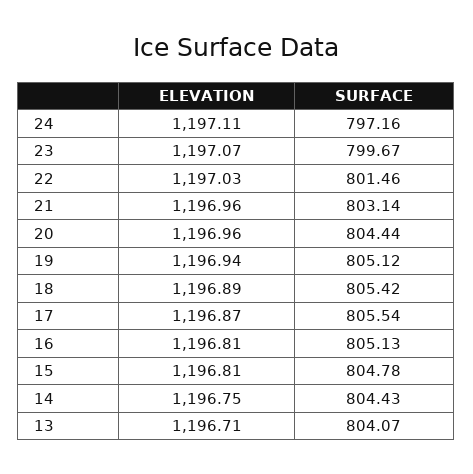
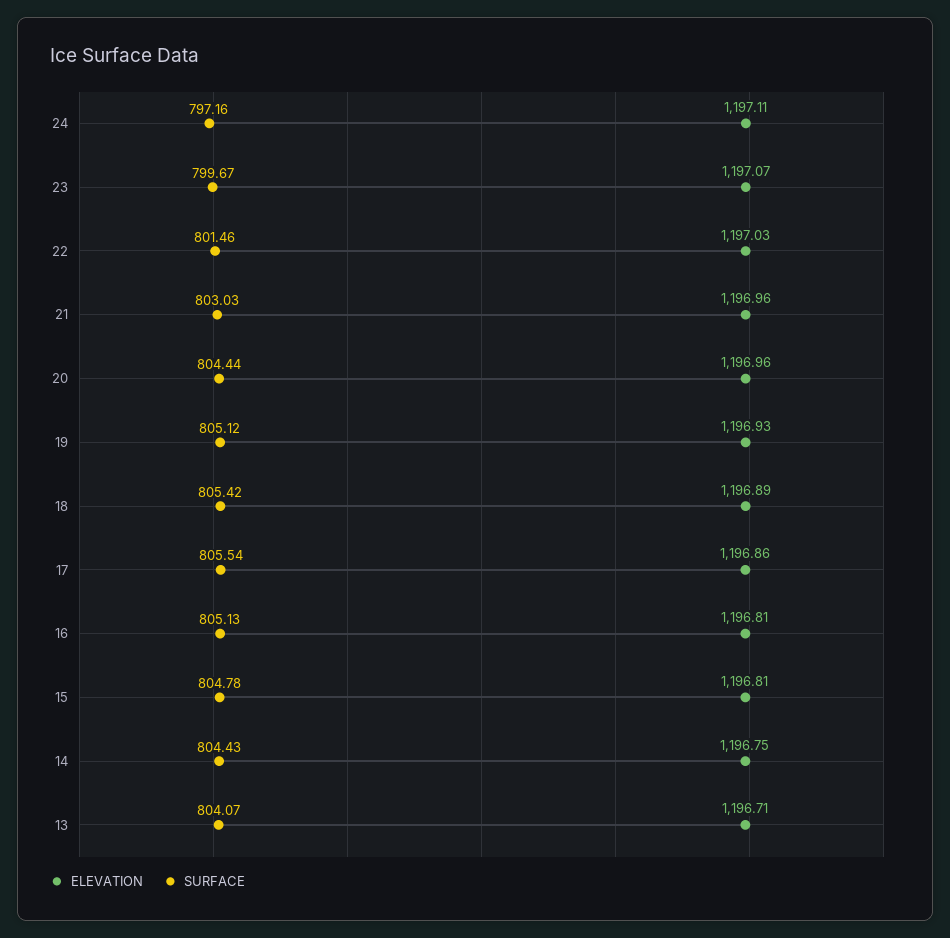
SURFACE, 21: 803.14 -> 803.03
ELEVATION, 19: 1196.94 -> 1196.93
ELEVATION, 17: 1196.87 -> 1196.86

